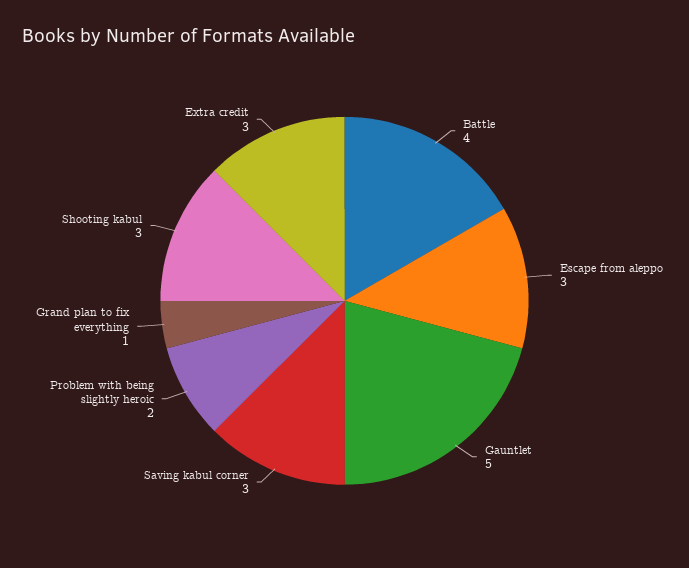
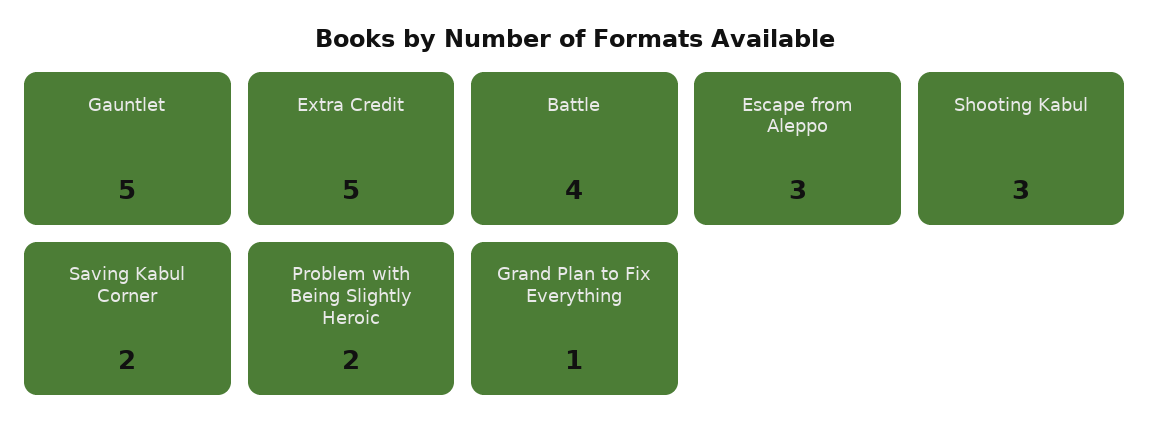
Saving kabul corner: 3 -> 2
Extra credit: 3 -> 5

